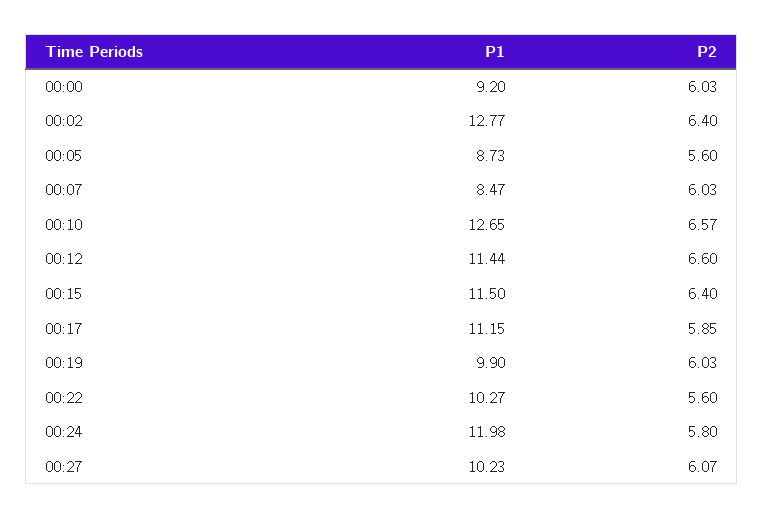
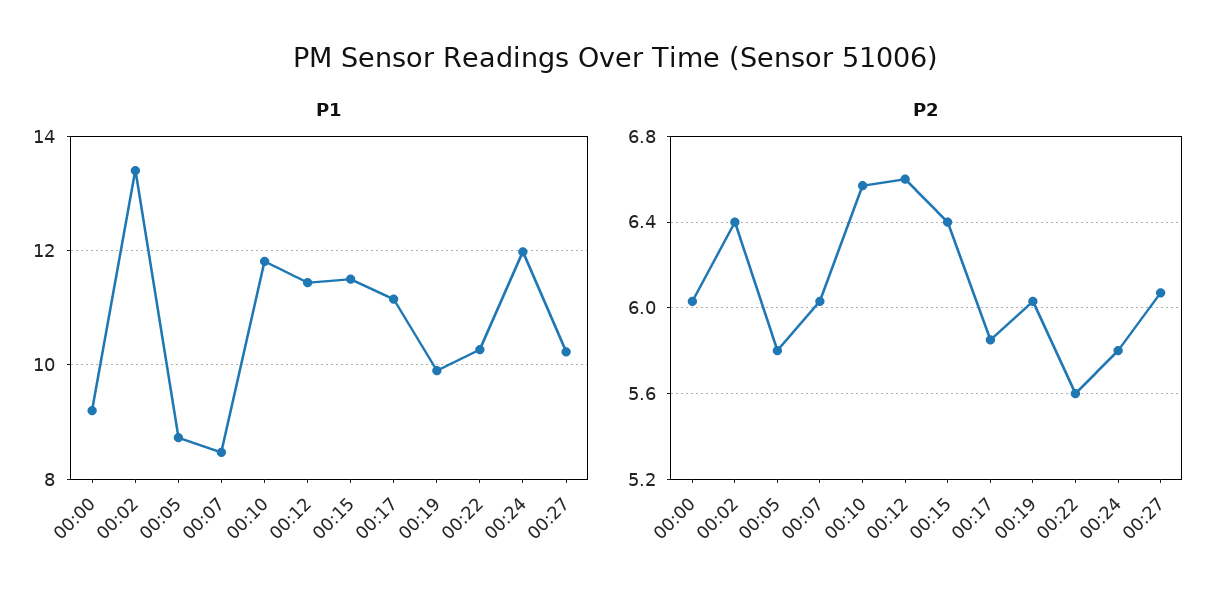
P1, 00:02: 12.77 -> 13.4
P2, 00:05: 5.6 -> 5.8
P1, 00:10: 12.65 -> 11.8

